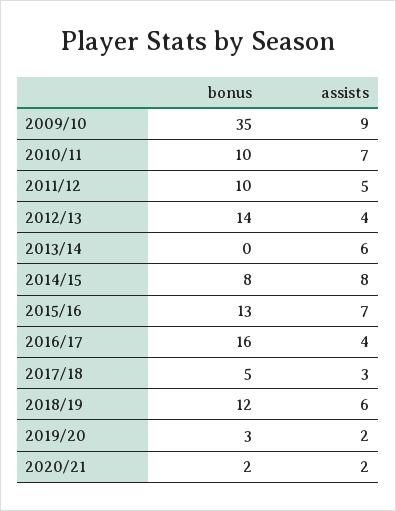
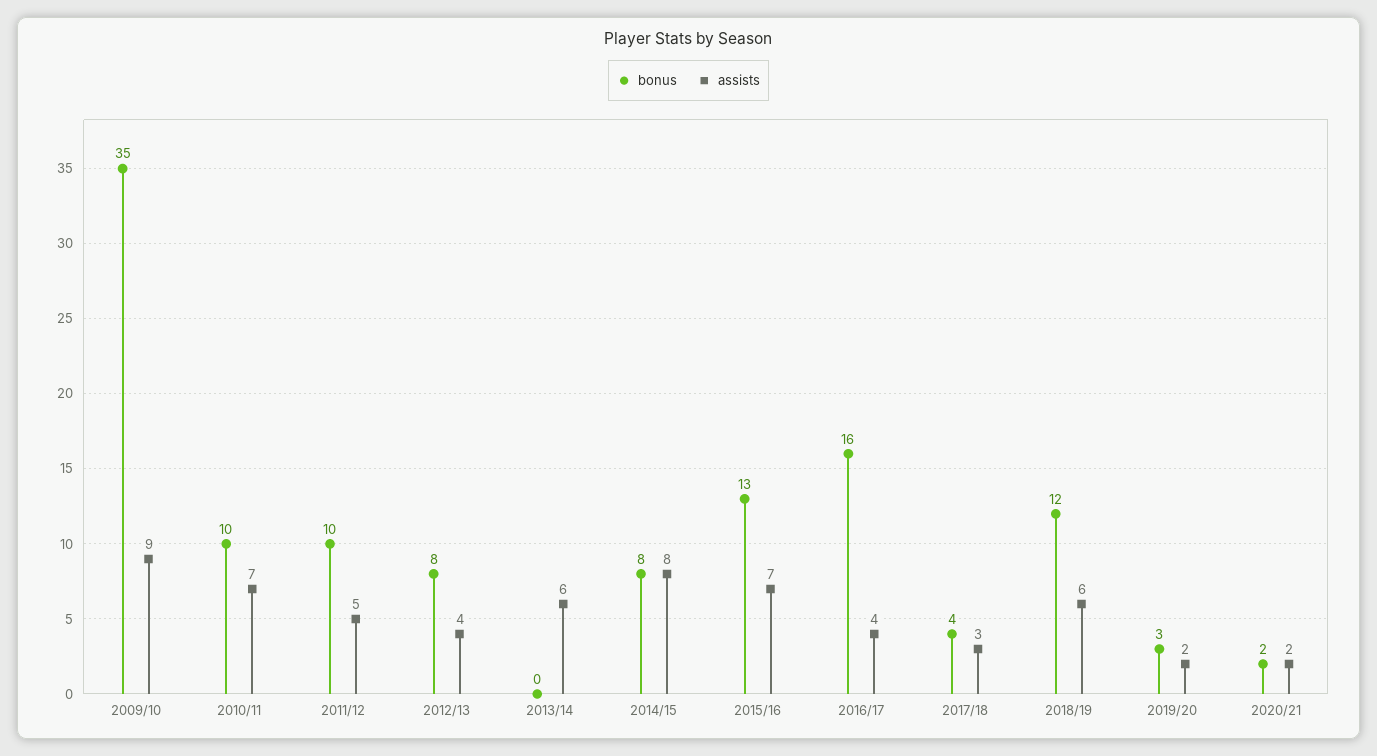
bonus, 2012/13: 14 -> 8
bonus, 2017/18: 5 -> 4

